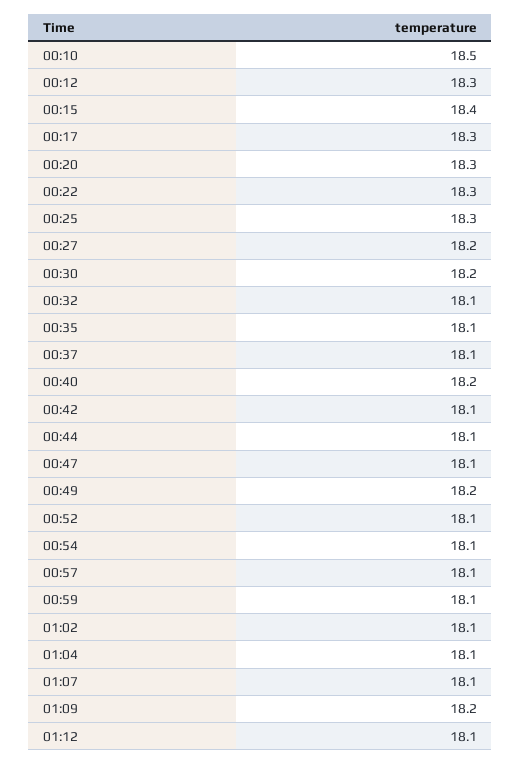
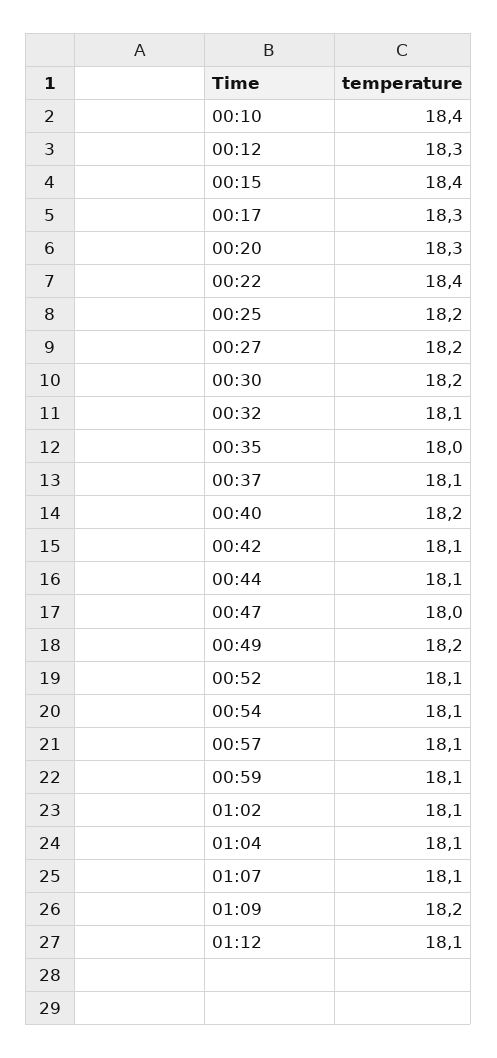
00:10: 18.5 -> 18.4
00:22: 18.3 -> 18.4
00:25: 18.3 -> 18.2
00:35: 18.1 -> 18
00:47: 18.1 -> 18

